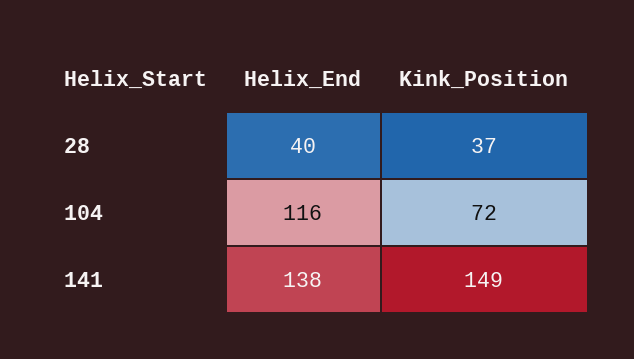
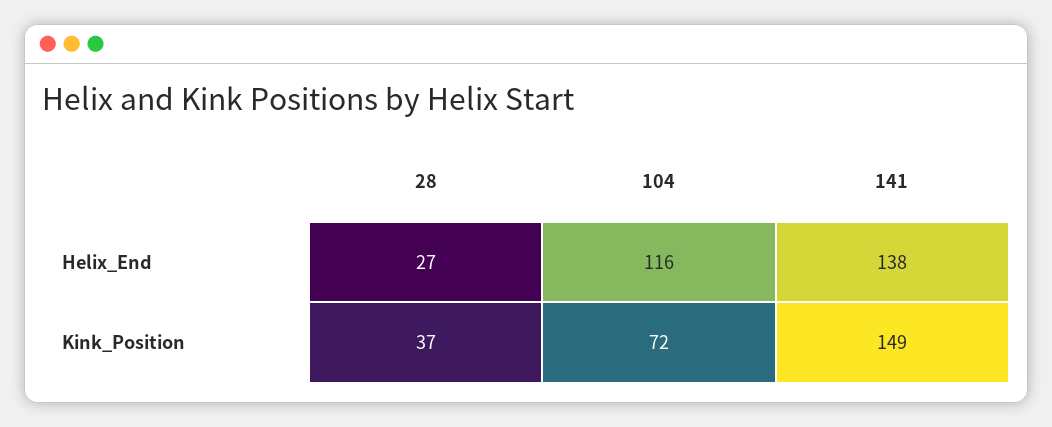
Helix_End, 28: 40 -> 27

